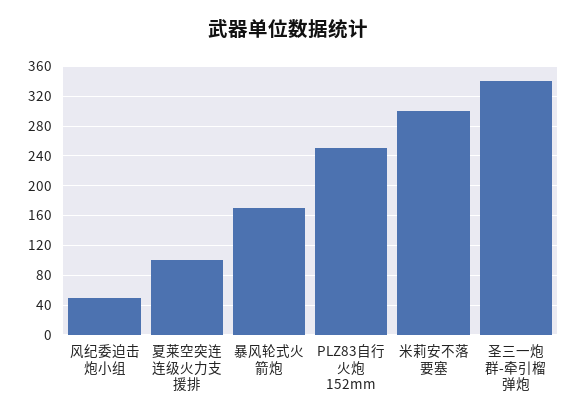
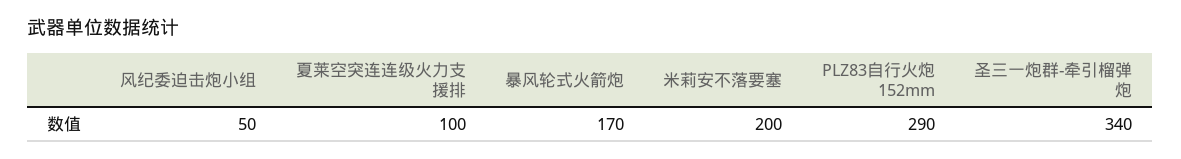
PLZ83自行火炮 152mm: 250 -> 290
米莉安不落要塞: 300 -> 200

